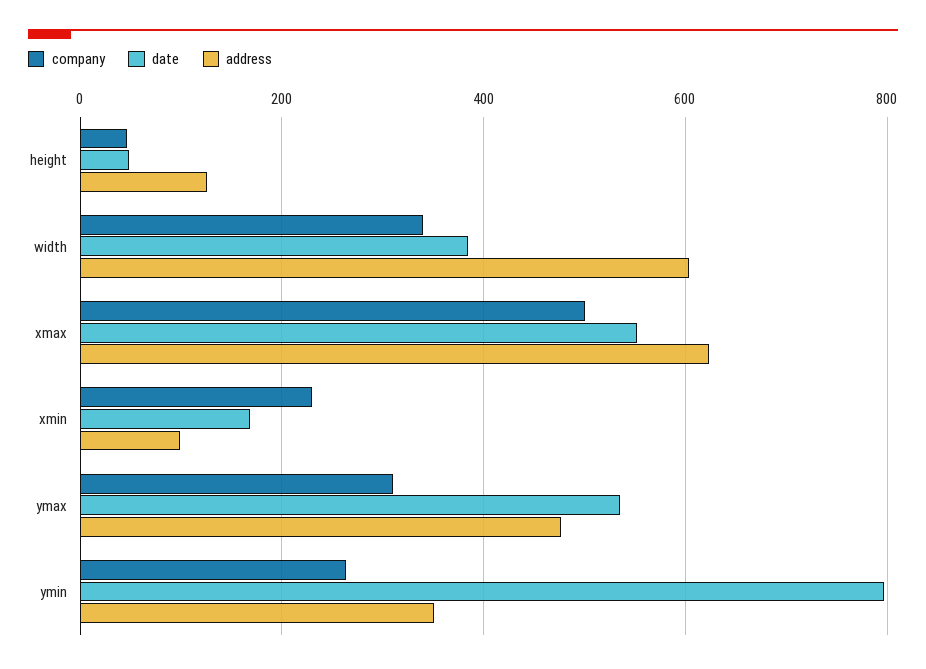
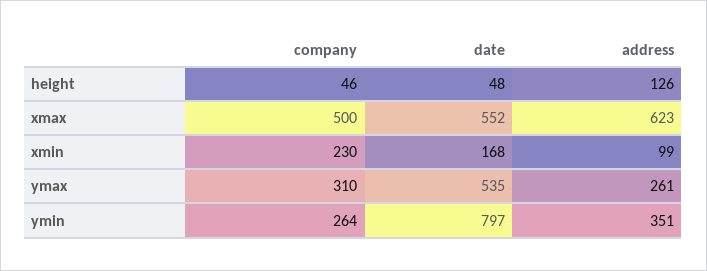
company, width: 340 -> none
date, width: 380 -> none
address, width: 600 -> none
address, ymax: 480 -> 261

